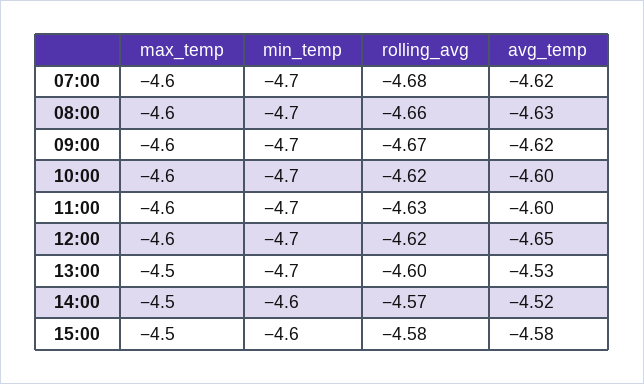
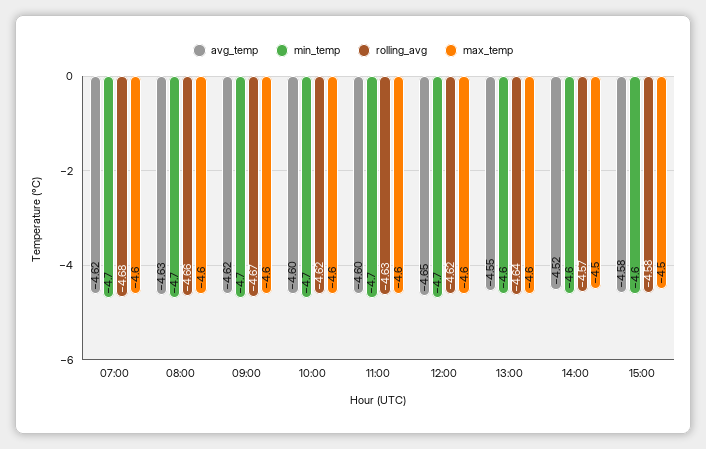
max_temp, 13:00: -4.5 -> -4.6
min_temp, 13:00: -4.7 -> -4.6
rolling_avg, 13:00: -4.6 -> -4.64
avg_temp, 13:00: -4.53 -> -4.55

